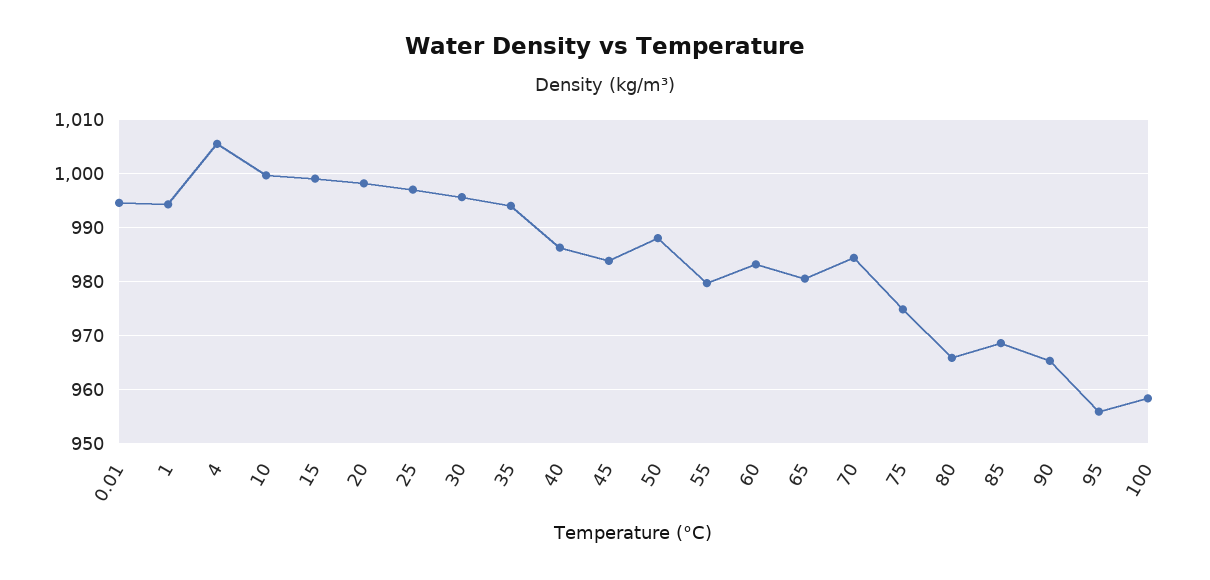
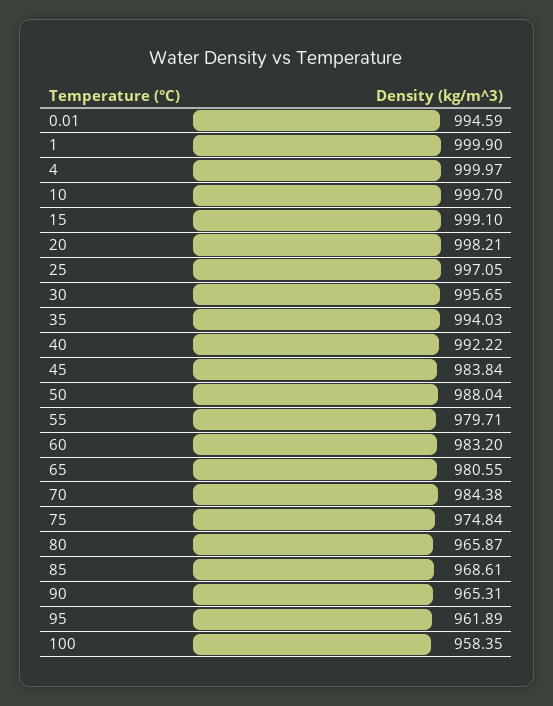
1: 994 -> 999.9
4: 1006 -> 999.97
40: 986 -> 992.22
95: 956 -> 961.89

